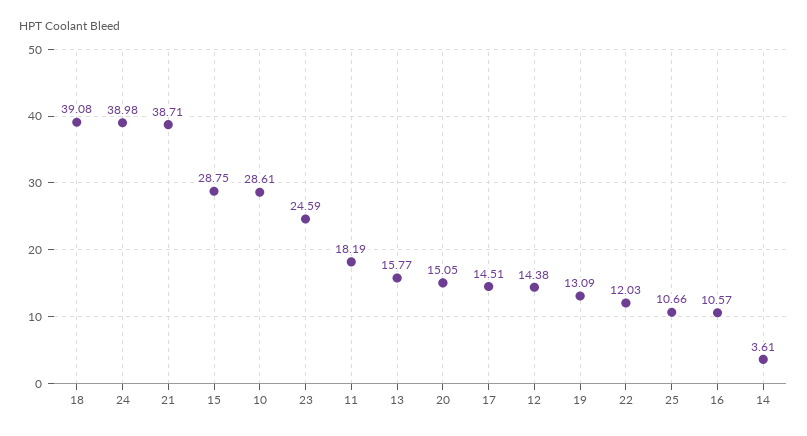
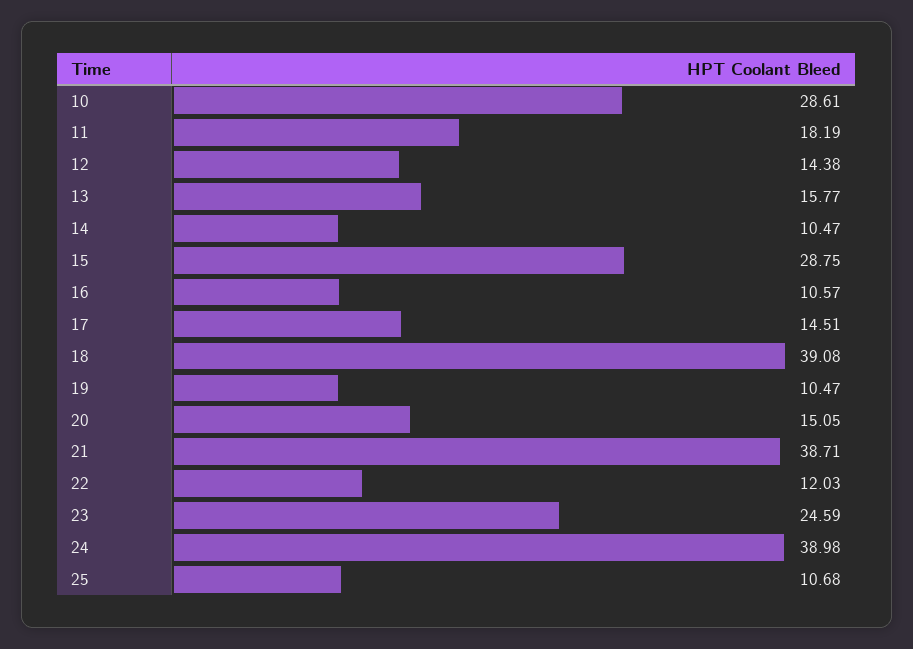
19: 13.09 -> 10.47
25: 10.66 -> 10.68
14: 3.61 -> 10.47

